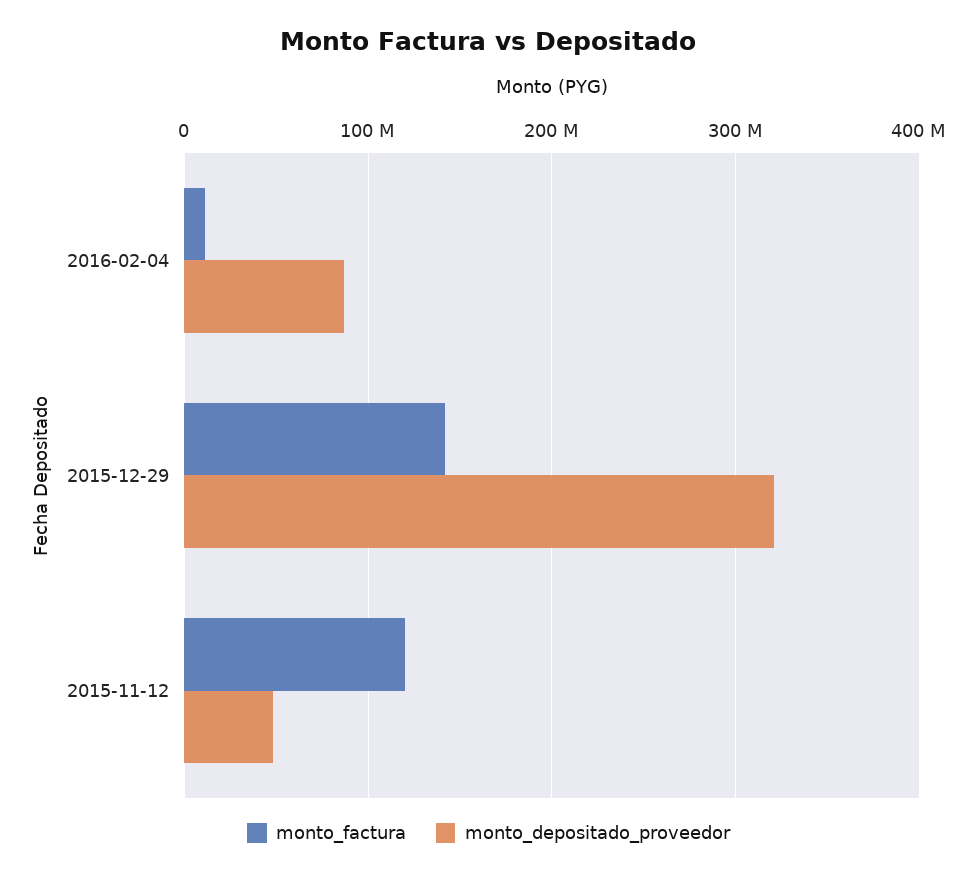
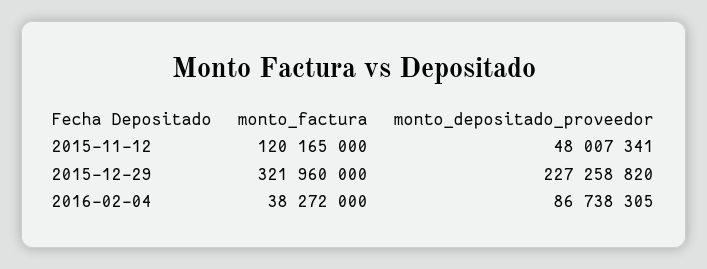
monto_factura, 2016-02-04: 10000000 -> 38272000
monto_factura, 2015-12-29: 140000000 -> 321960000
monto_depositado_proveedor, 2015-12-29: 320000000 -> 227258820

